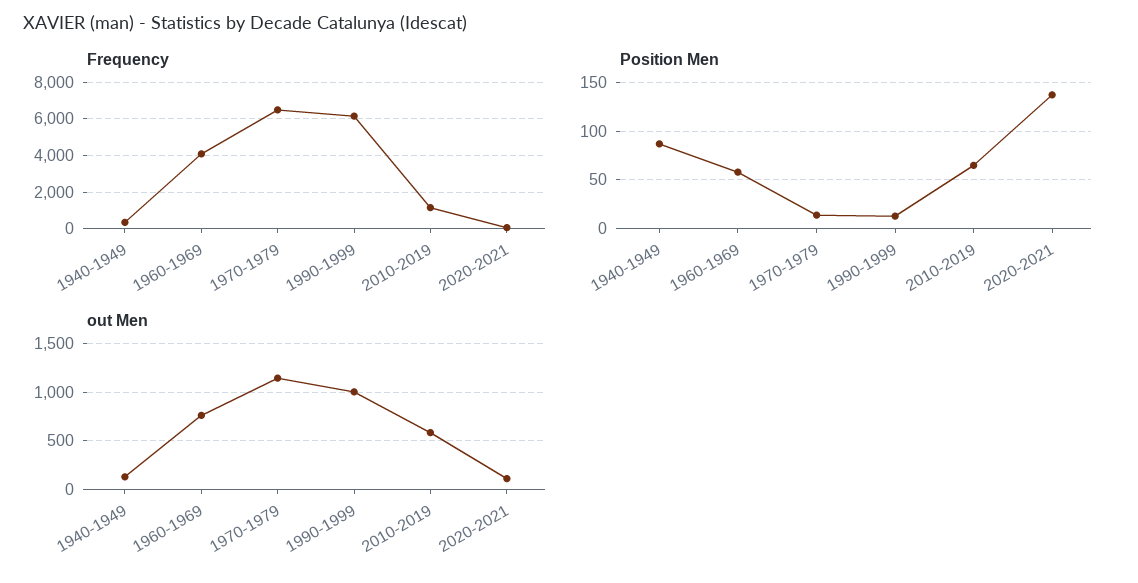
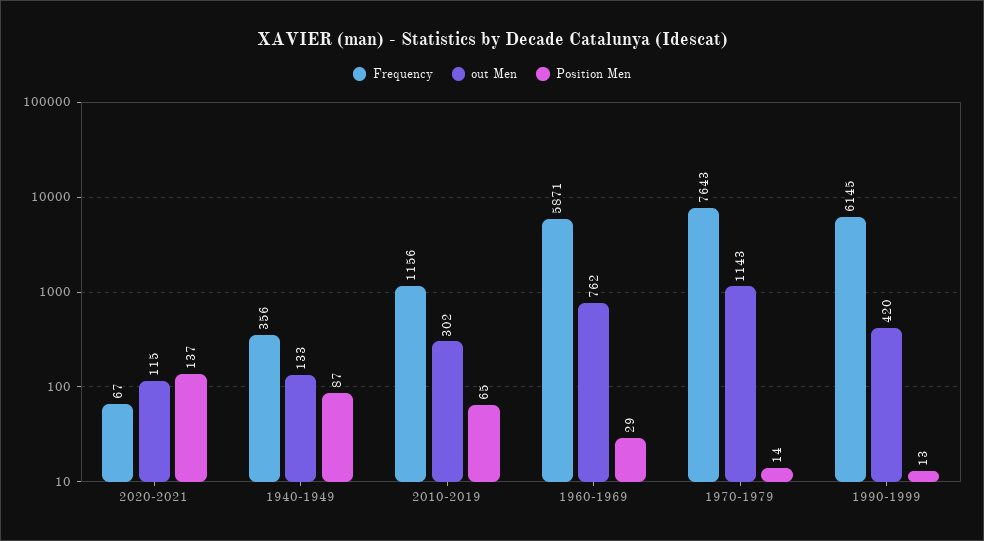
Frequency, 1960-1969: 4000 -> 5871
Frequency, 1970-1979: 6500 -> 7643
Position Men, 1960-1969: 60 -> 29
out Men, 1990-1999: 1000 -> 420
out Men, 2010-2019: 600 -> 302

